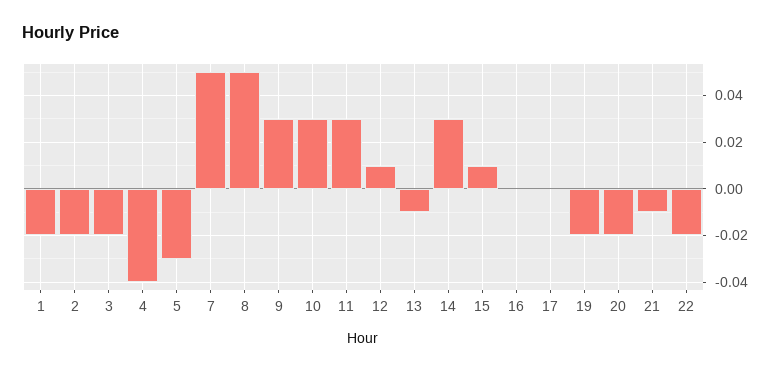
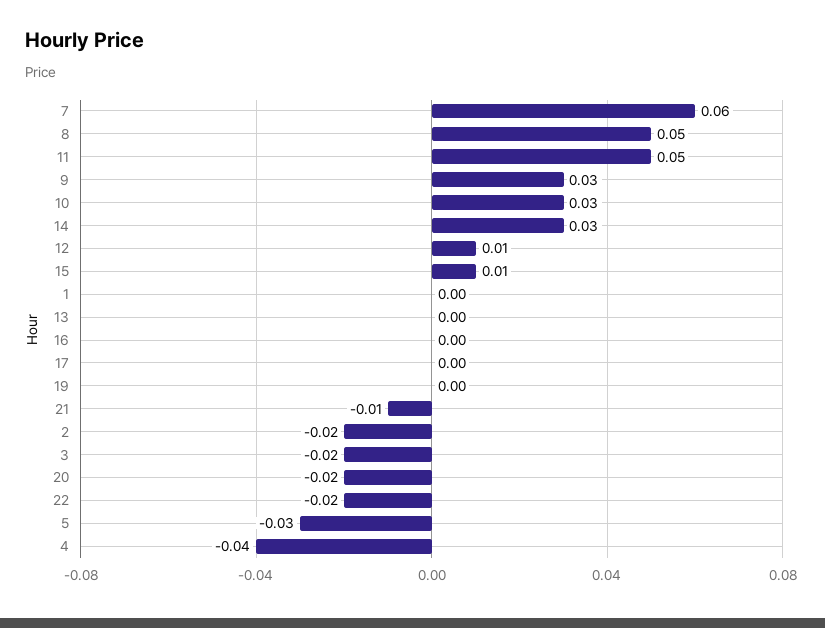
1: -0.02 -> 0
7: 0.05 -> 0.06
11: 0.03 -> 0.05
13: -0.01 -> 0
19: -0.02 -> 0

